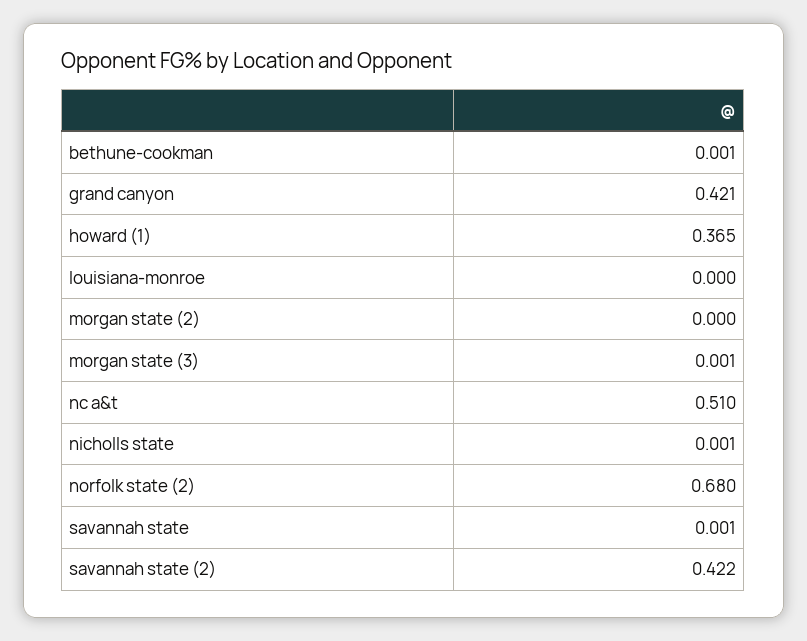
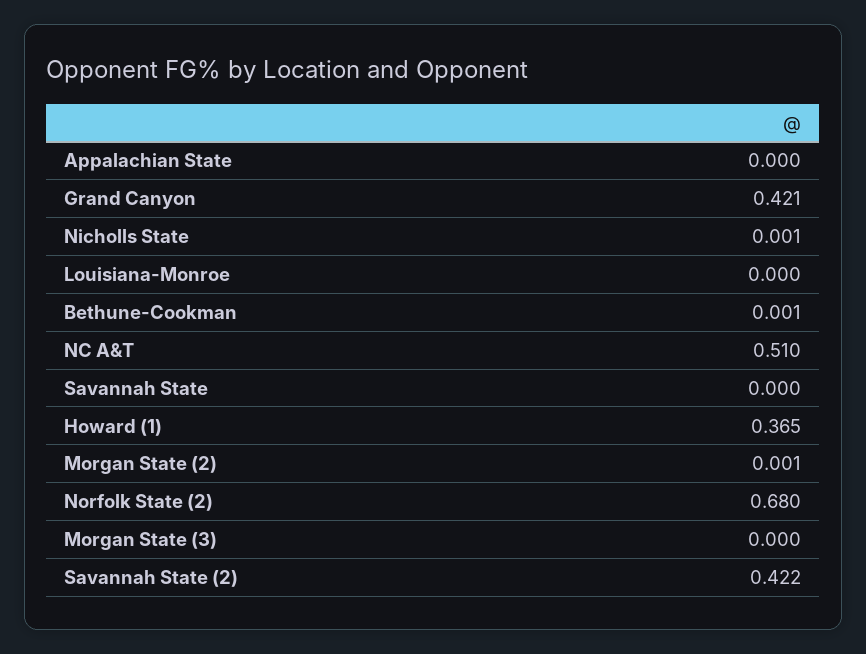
morgan state (2): 0 -> 0.001
morgan state (3): 0.001 -> 0
savannah state: 0.001 -> 0
Appalachian State: none -> 0

